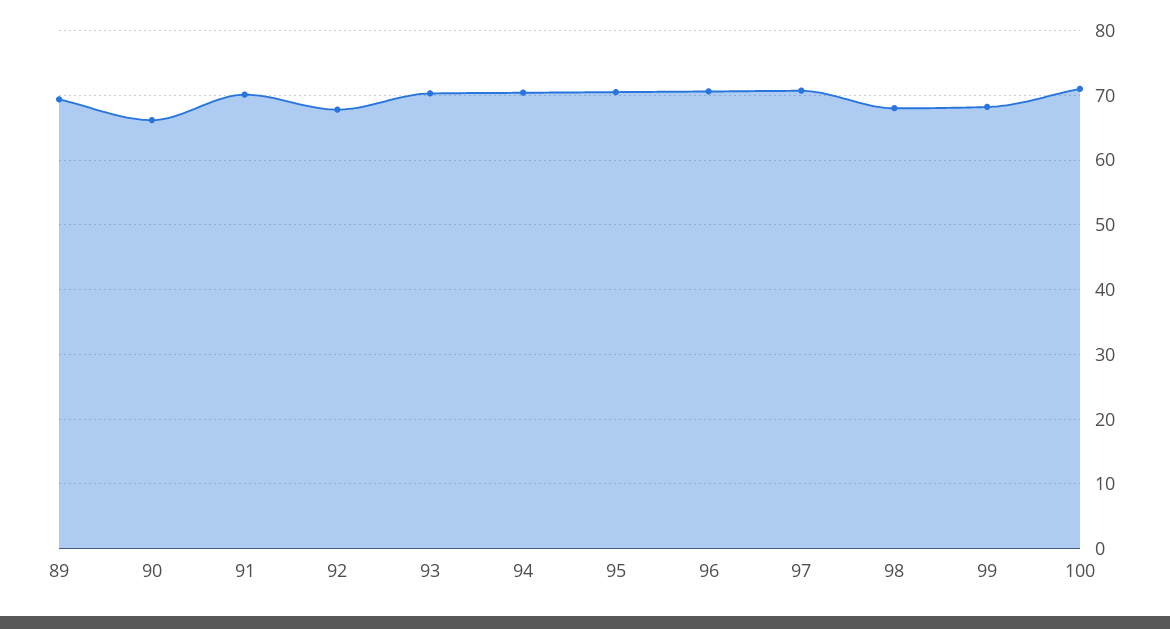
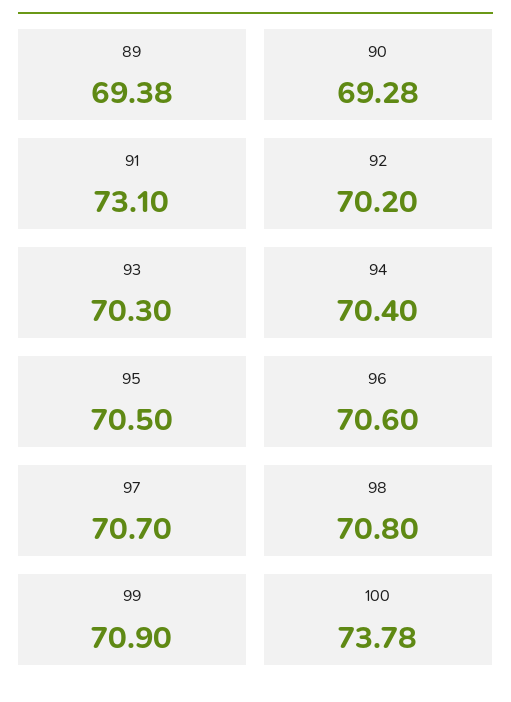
90: 66 -> 69.28
91: 70 -> 73.1
92: 68 -> 70.2
98: 68 -> 70.8
99: 68 -> 70.9
100: 71 -> 73.78

